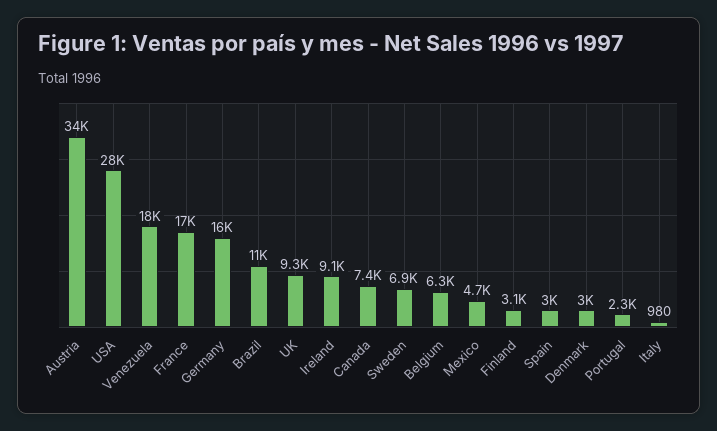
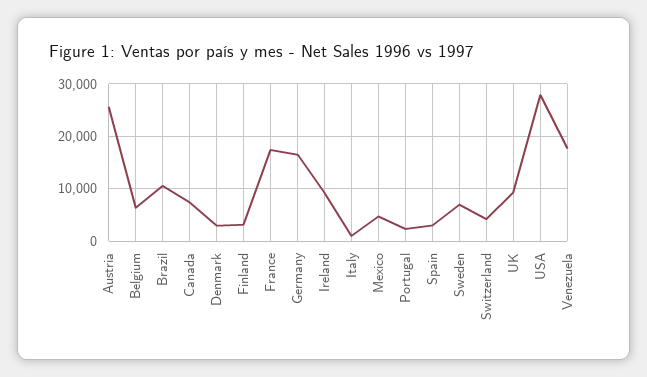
Austria: 34000 -> 26000
Switzerland: none -> 4000

